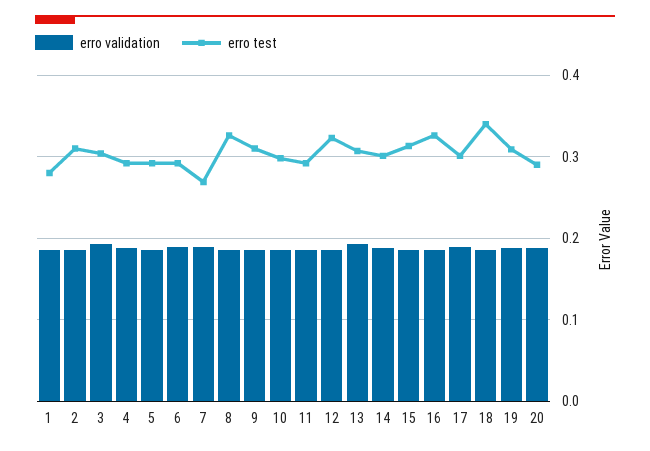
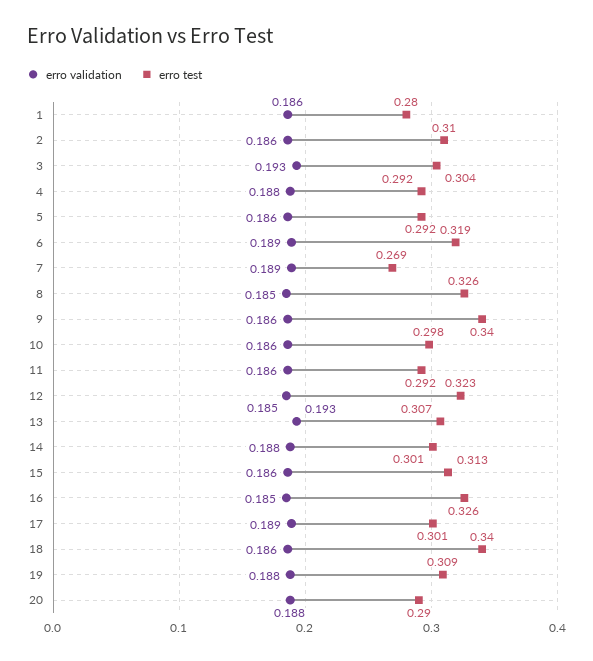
erro test, 6: 0.29 -> 0.319
erro test, 9: 0.31 -> 0.34

